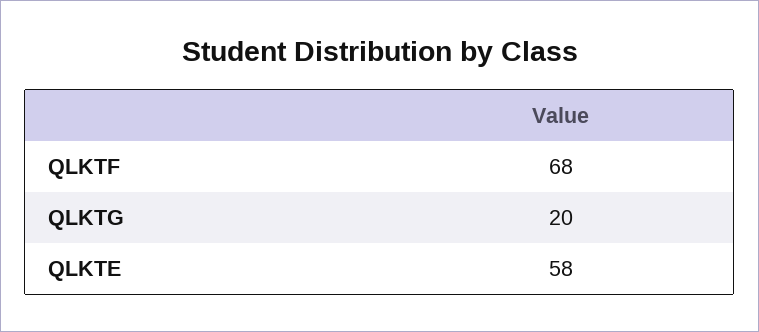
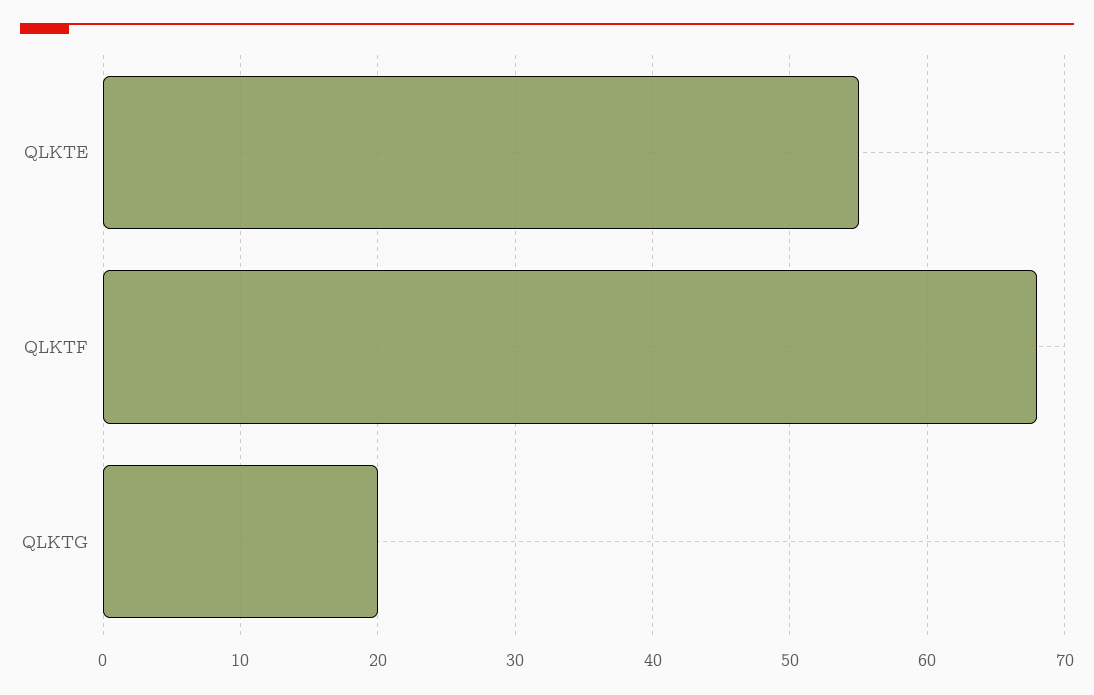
QLKTE: 58 -> 55

